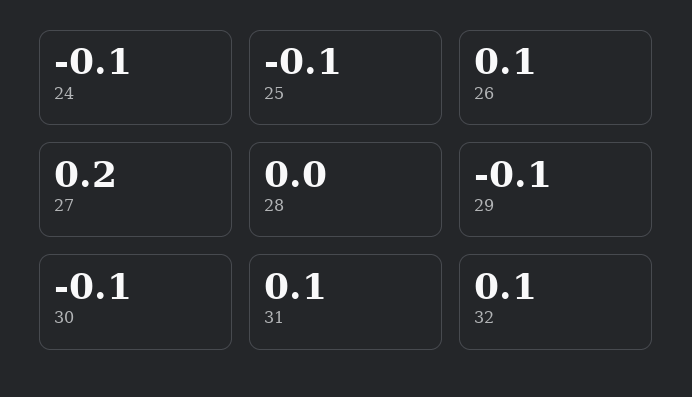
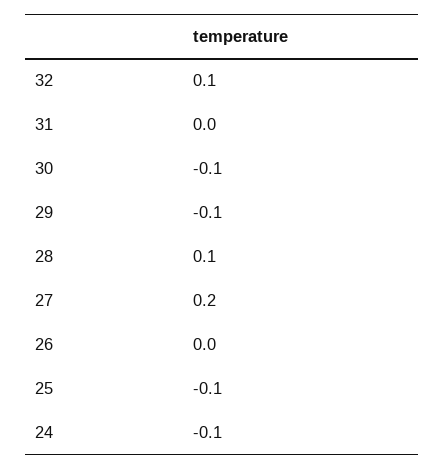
26: 0.1 -> 0
28: 0 -> 0.1
31: 0.1 -> 0

